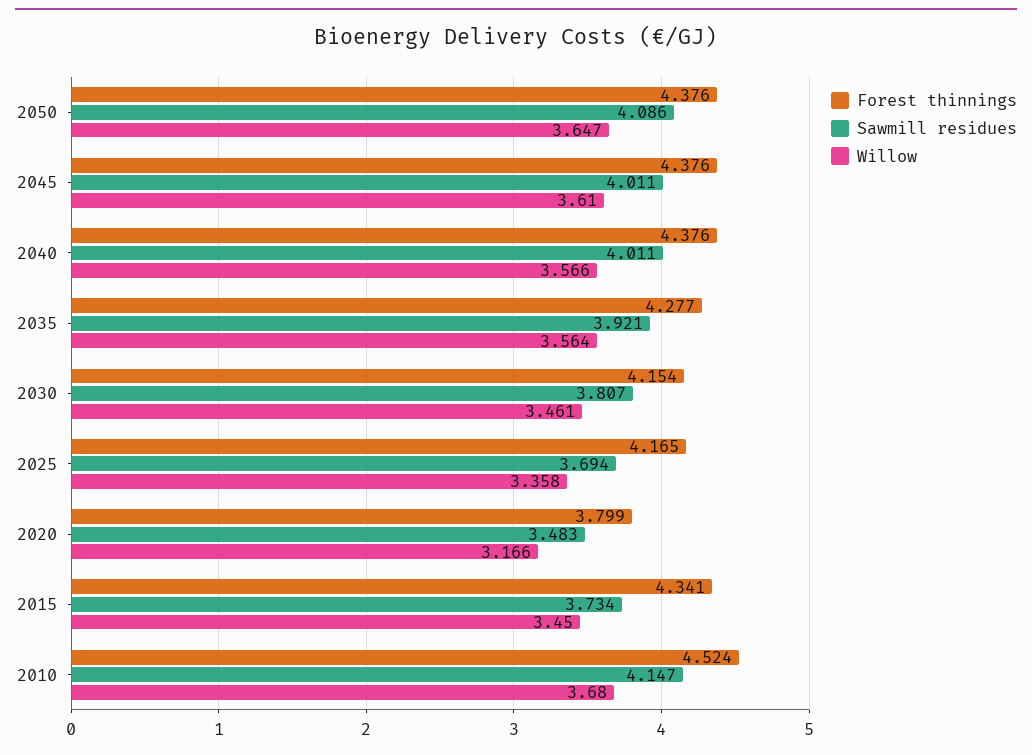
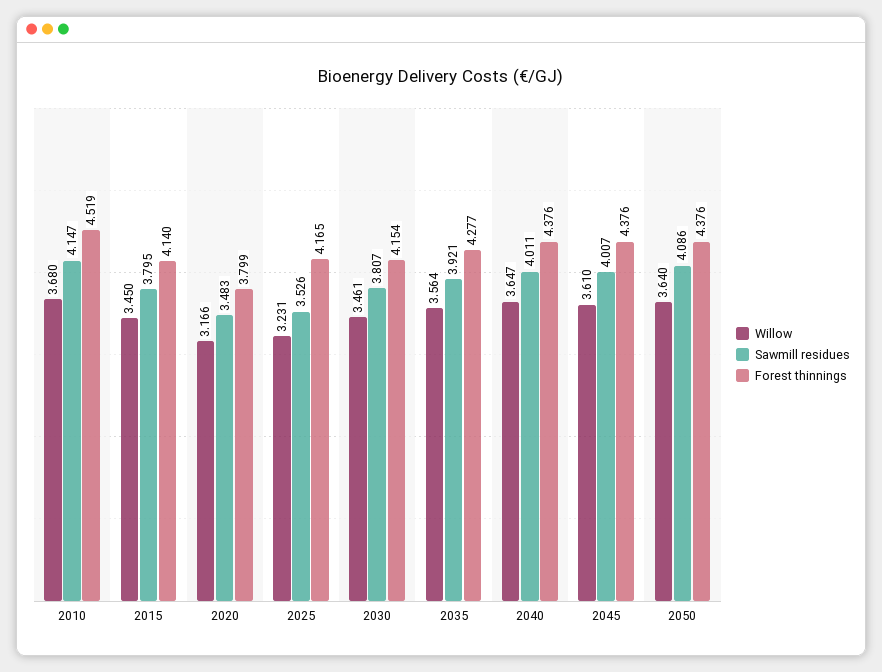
Willow, 2050: 3.647 -> 3.64
Sawmill residues, 2045: 4.011 -> 4.007
Willow, 2040: 3.566 -> 3.647
Sawmill residues, 2025: 3.694 -> 3.526
Willow, 2025: 3.358 -> 3.231
Forest thinnings, 2015: 4.341 -> 4.14
Sawmill residues, 2015: 3.734 -> 3.795
Forest thinnings, 2010: 4.524 -> 4.519

